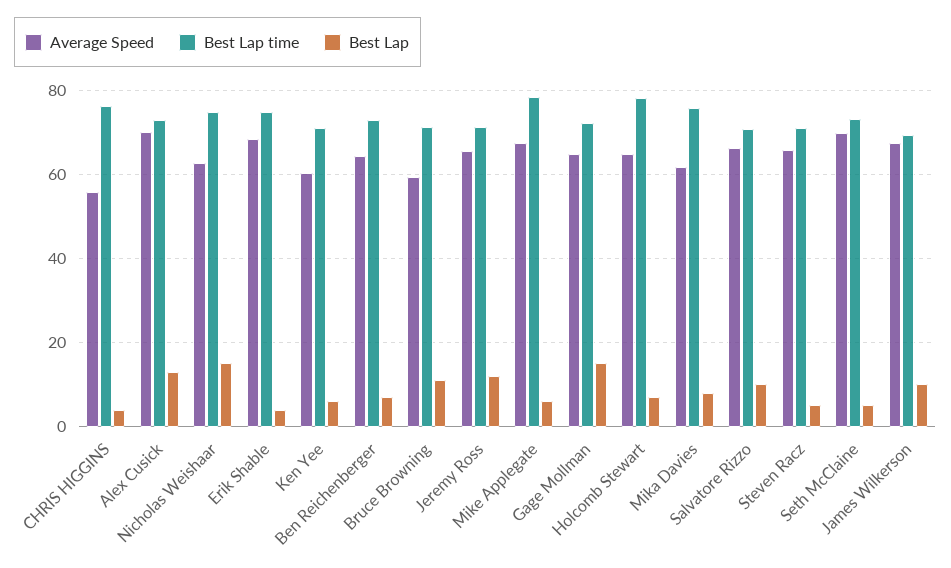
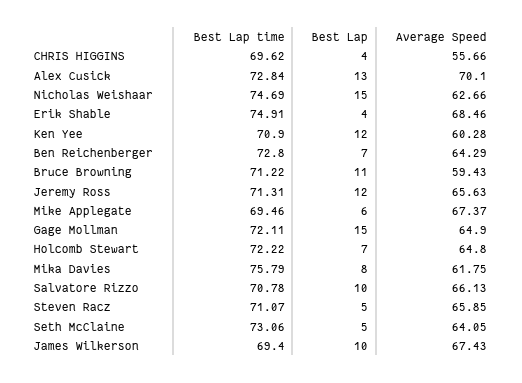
Best Lap time, CHRIS HIGGINS: 76 -> 69.62
Best Lap, Ken Yee: 6 -> 12
Best Lap time, Mike Applegate: 78 -> 69.46
Best Lap time, Holcomb Stewart: 78 -> 72.22
Average Speed, Seth McClaine: 70 -> 64.05

